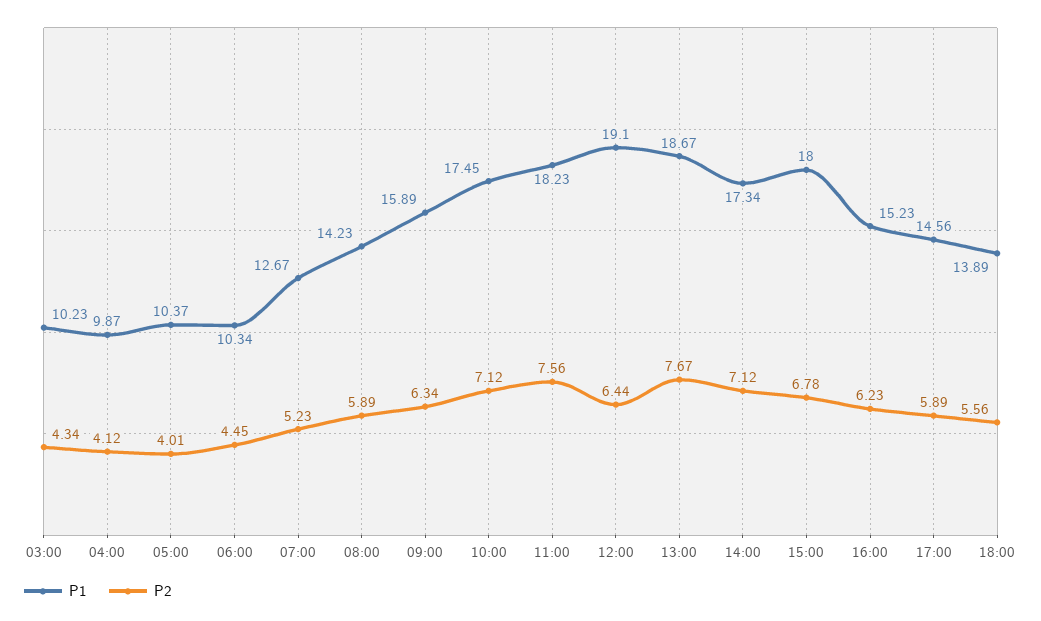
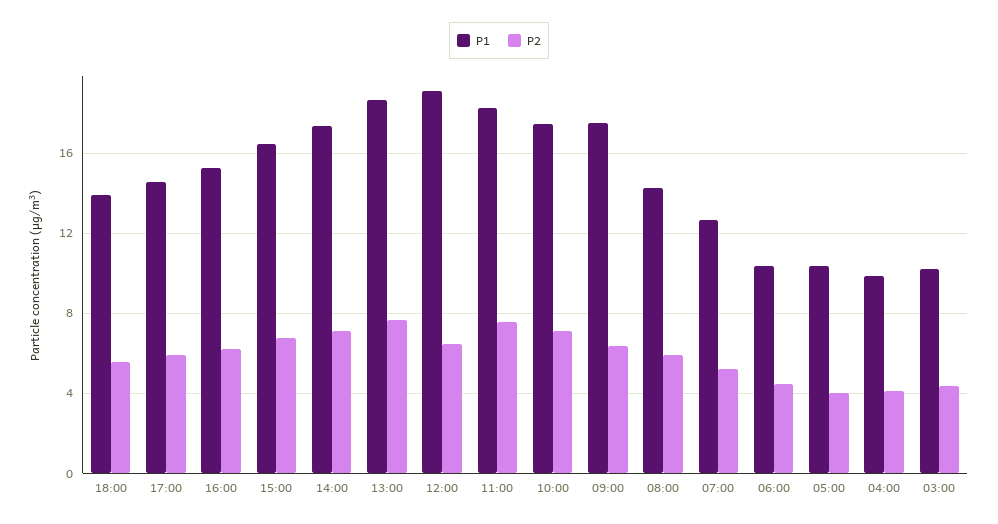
P1, 09:00: 15.89 -> 17.5
P1, 15:00: 18 -> 16.5

